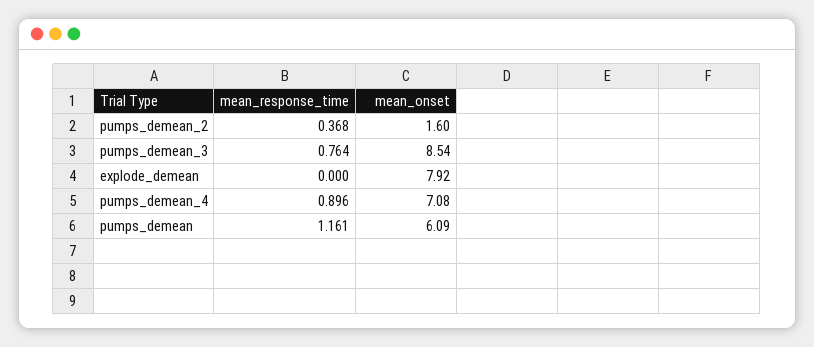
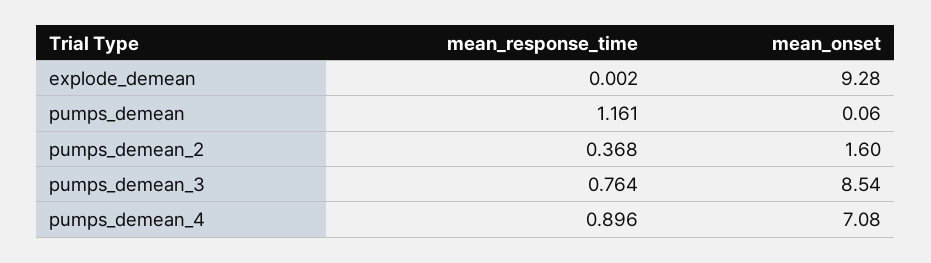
mean_response_time, explode_demean: 0 -> 0.002
mean_onset, explode_demean: 7.92 -> 9.28
mean_onset, pumps_demean: 6.09 -> 0.06

